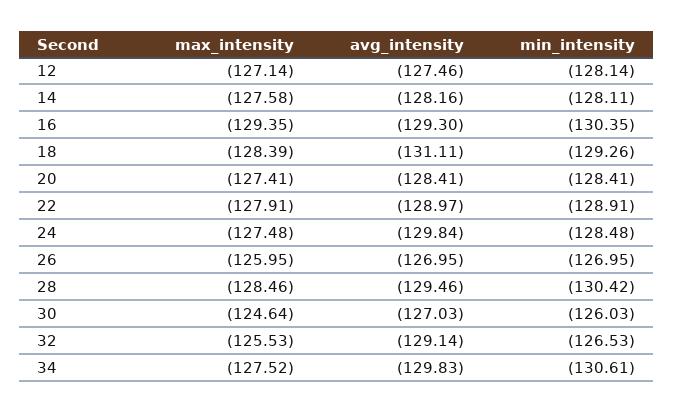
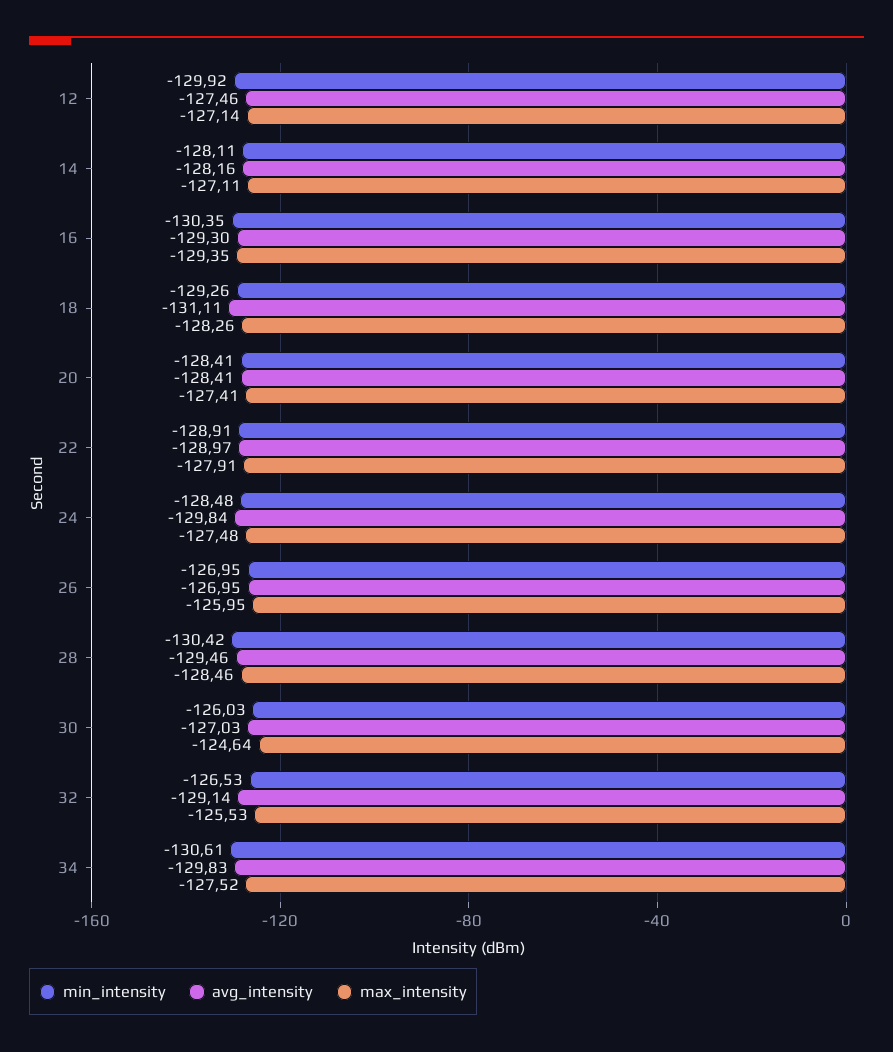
min_intensity, 12: -128.14 -> -129.92
max_intensity, 14: -127.58 -> -127.11
max_intensity, 18: -128.39 -> -128.26

